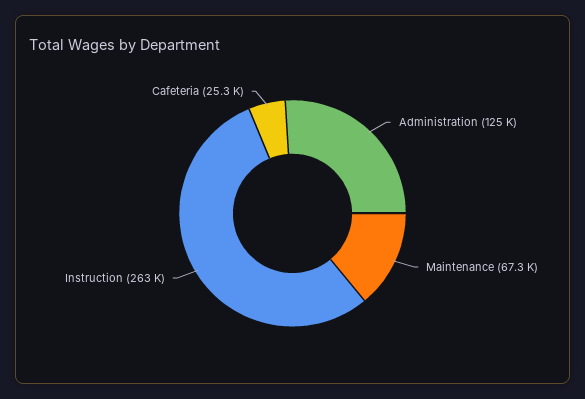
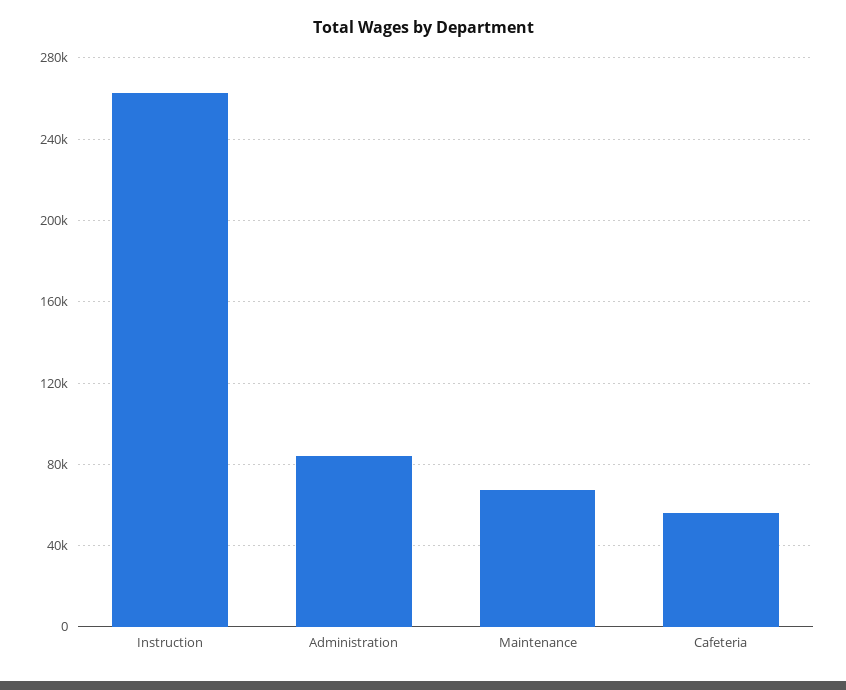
Administration: 125000 -> 85000
Cafeteria: 25300 -> 55000

